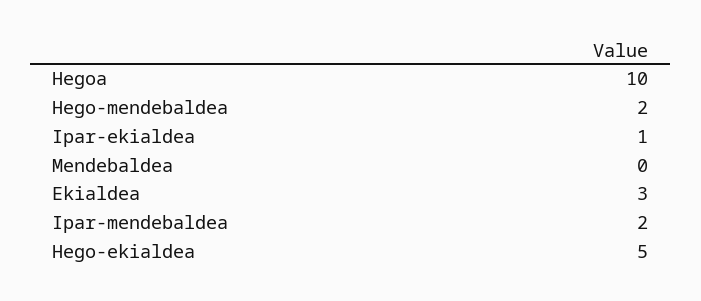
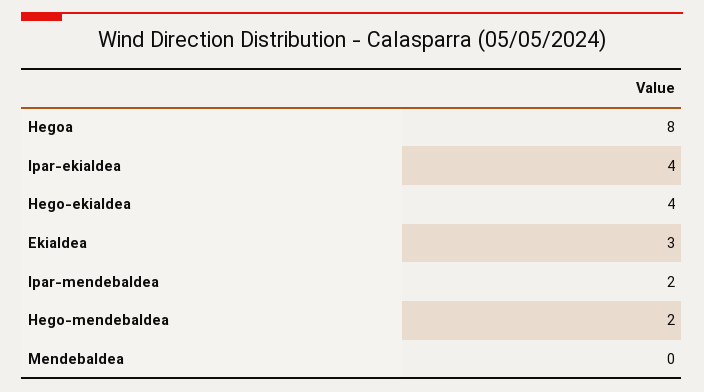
Hegoa: 10 -> 8
Ipar-ekialdea: 1 -> 4
Hego-ekialdea: 5 -> 4

